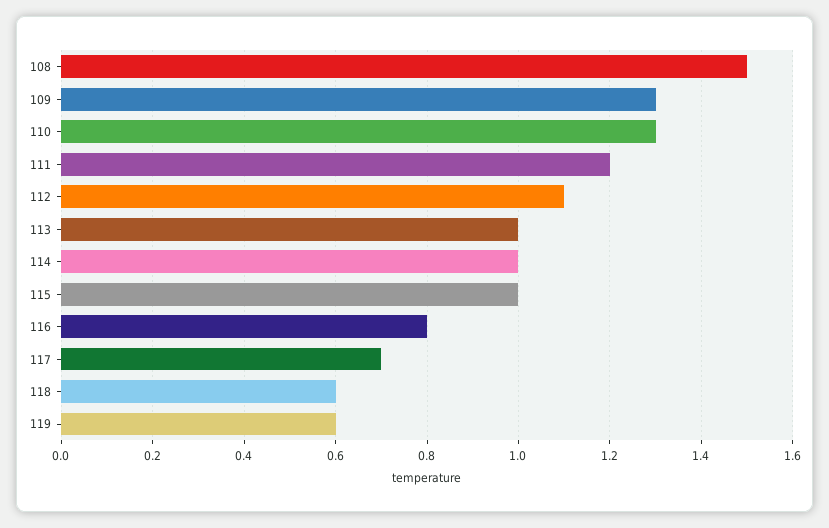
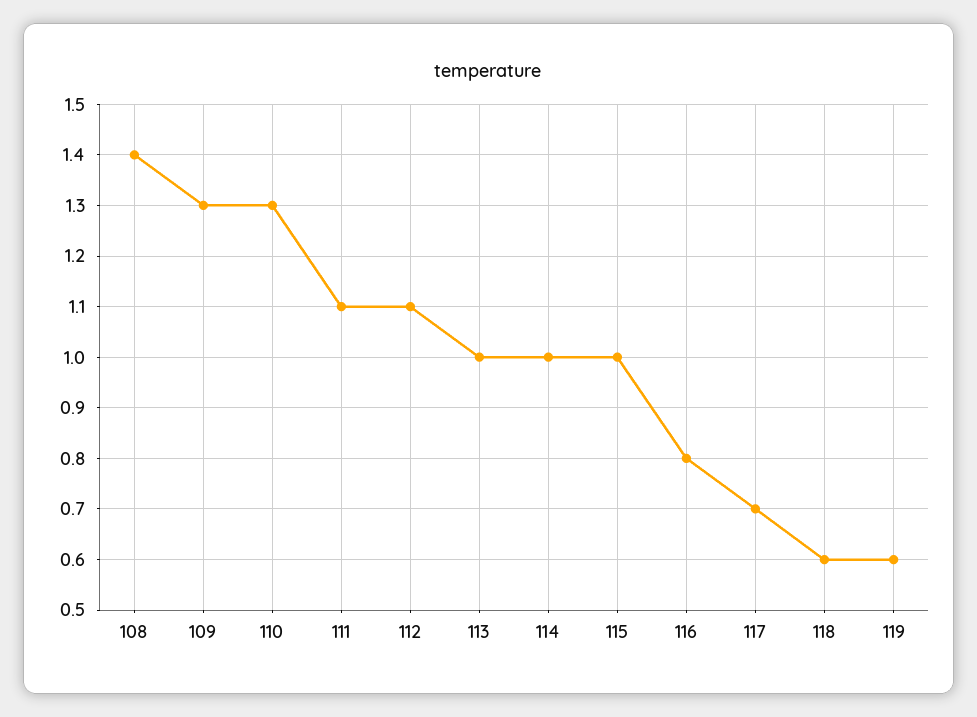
108: 1.5 -> 1.4
111: 1.2 -> 1.1

